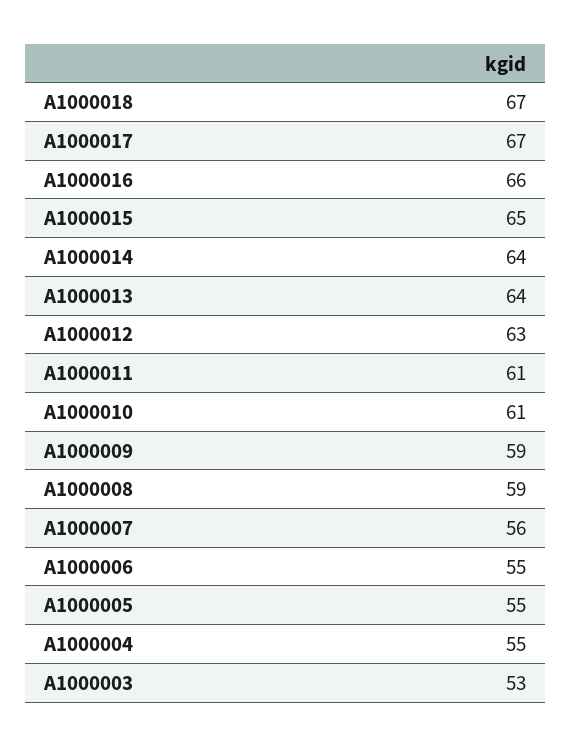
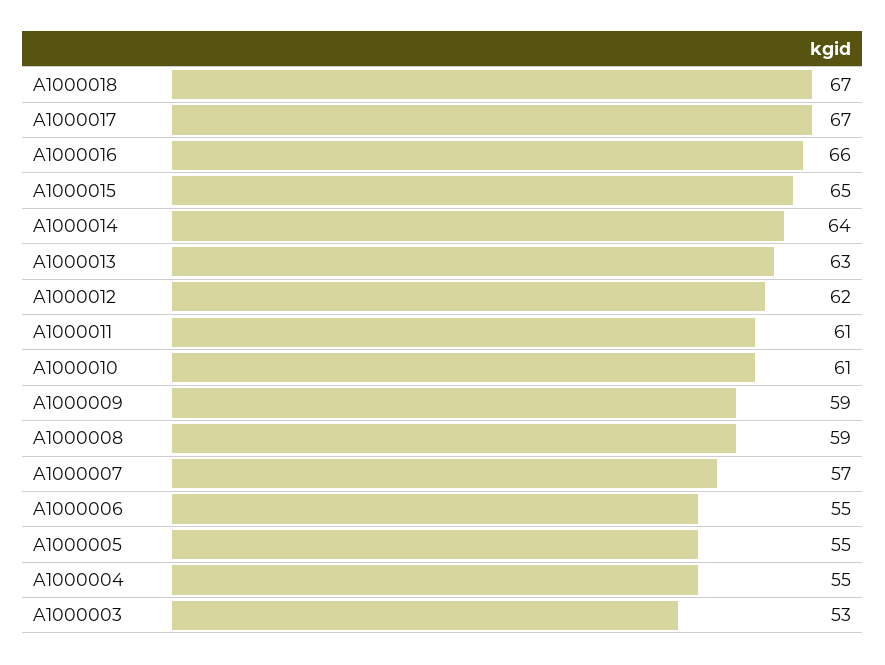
A1000013: 64 -> 63
A1000012: 63 -> 62
A1000007: 56 -> 57

